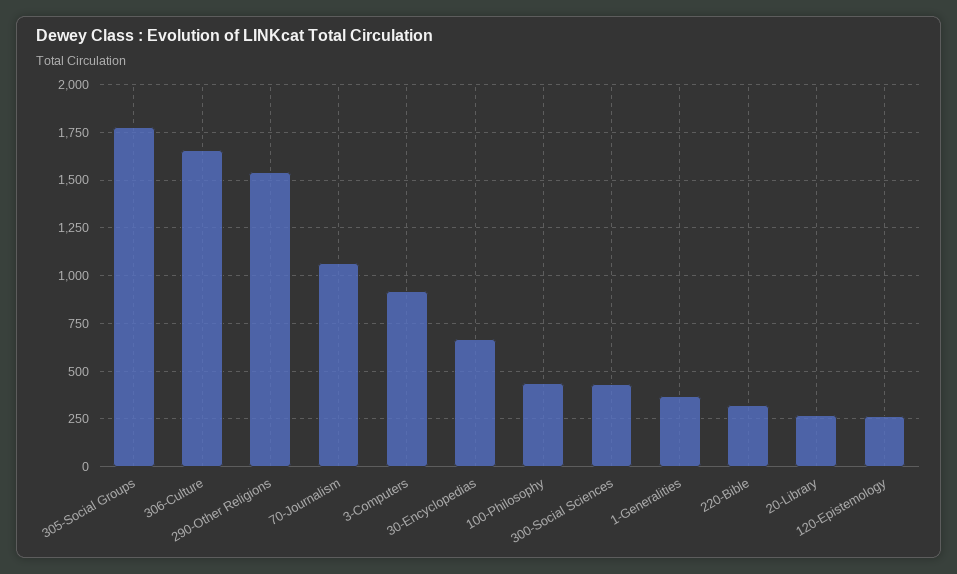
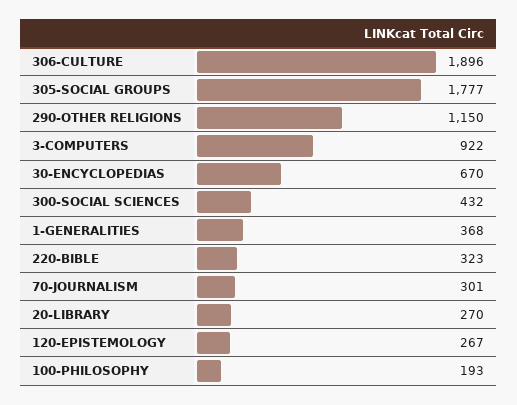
306-Culture: 1650 -> 1896
290-Other Religions: 1550 -> 1150
70-Journalism: 1050 -> 301
100-Philosophy: 450 -> 193

